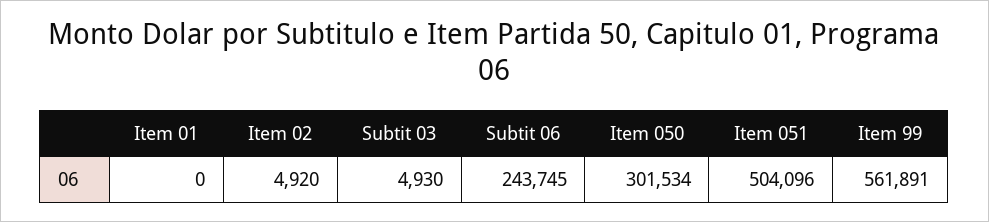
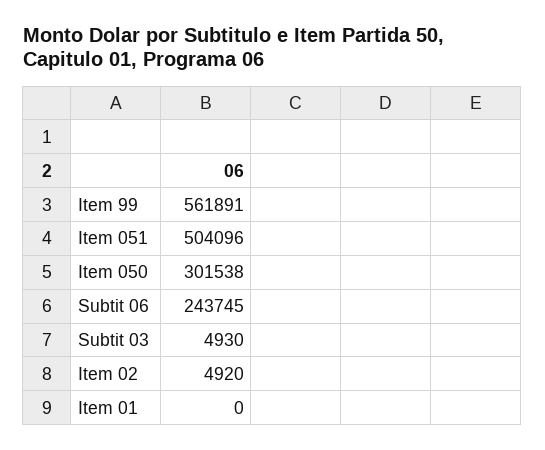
Item 050: 301534 -> 301538

